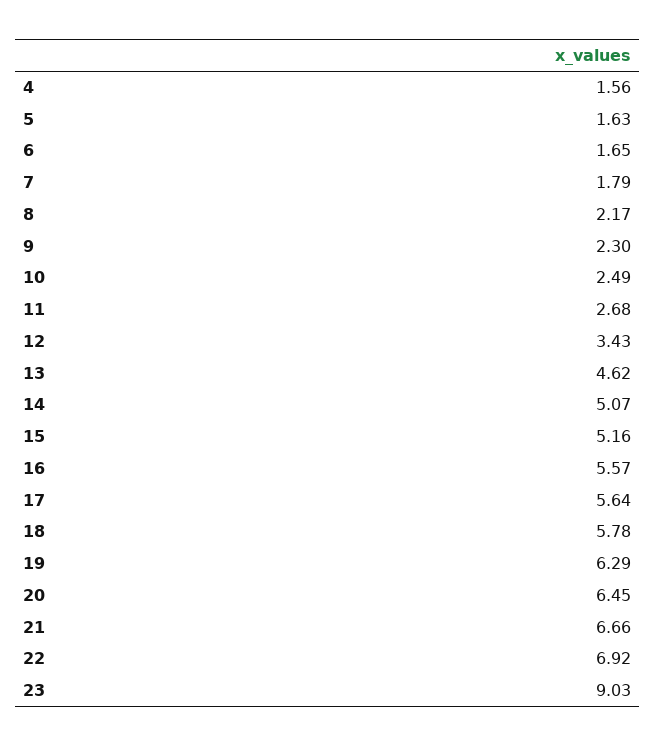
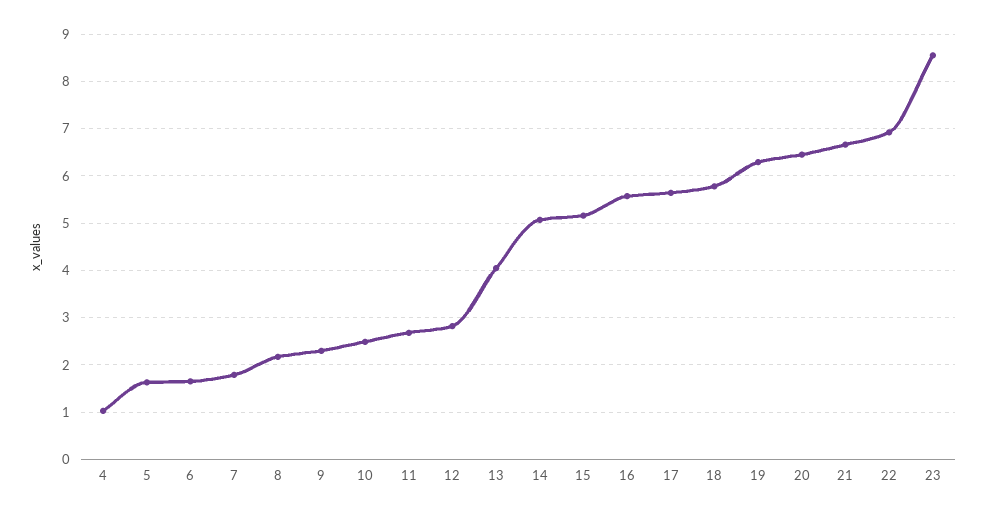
4: 1.56 -> 1
12: 3.43 -> 2.8
13: 4.62 -> 4
23: 9.03 -> 8.6

